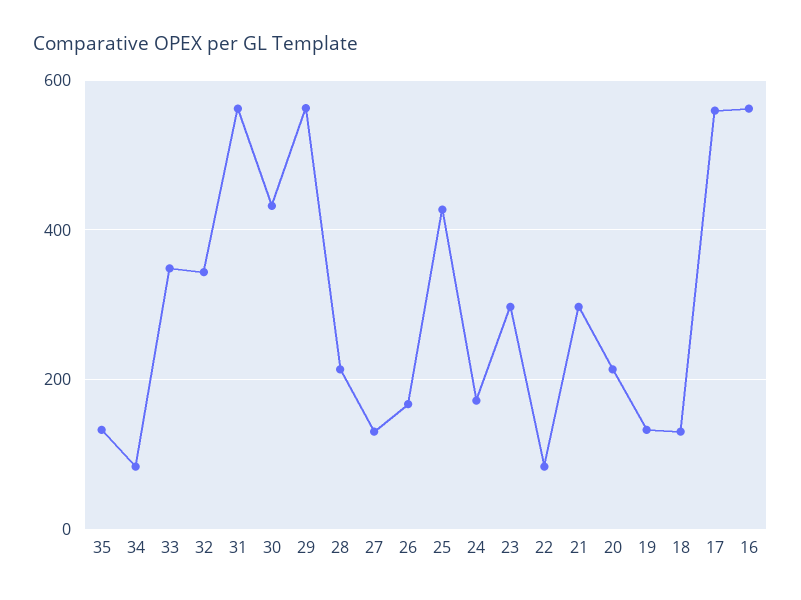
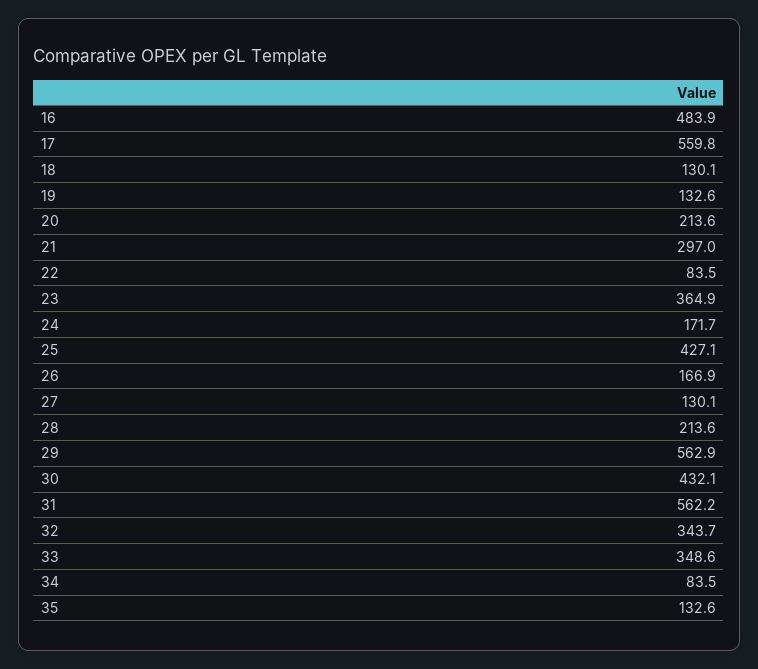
23: 300 -> 364.9
16: 560 -> 483.9

